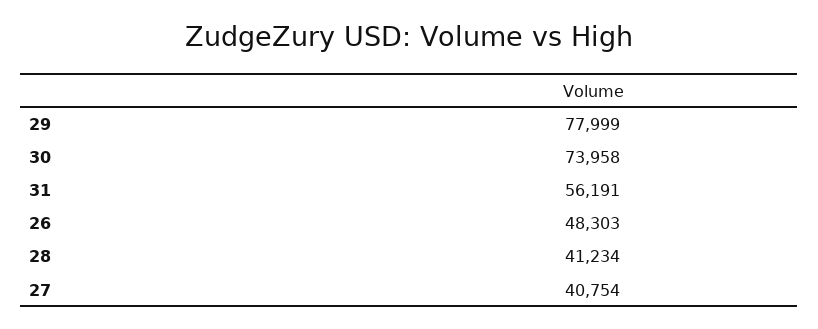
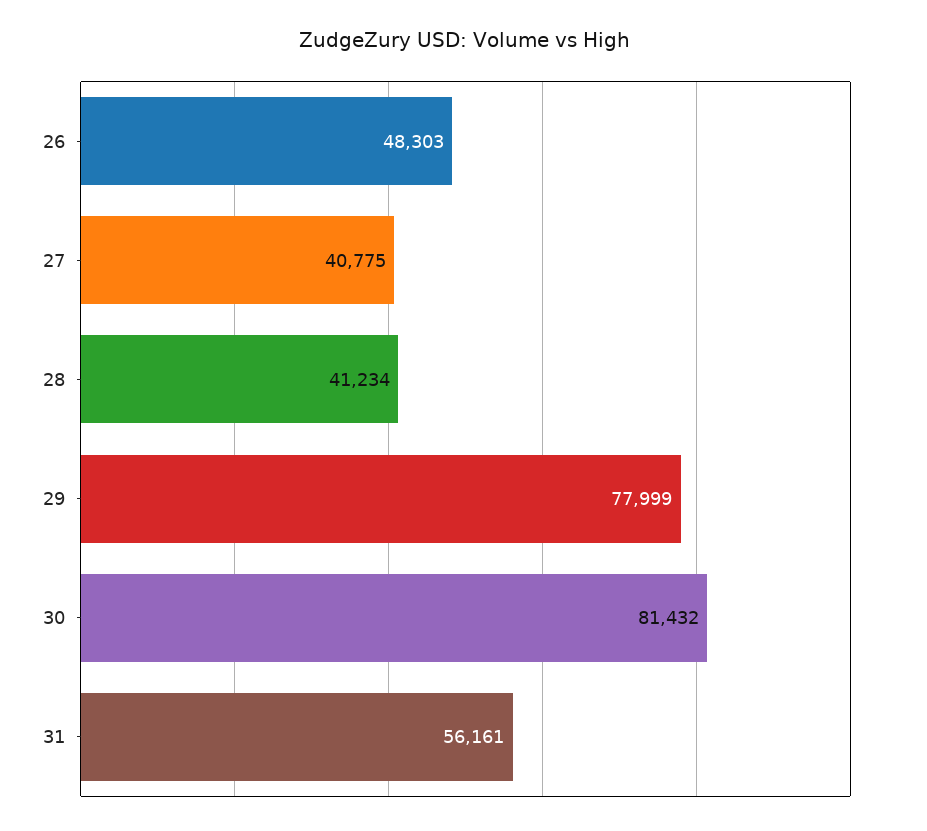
30: 73958 -> 81432
31: 56191 -> 56161
27: 40754 -> 40775

